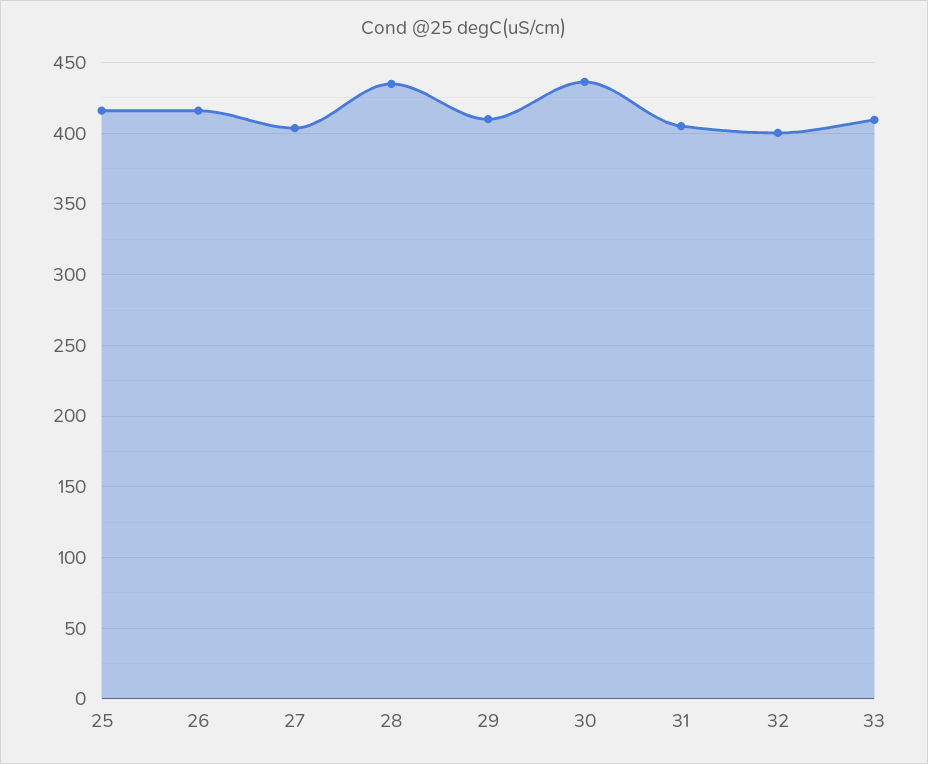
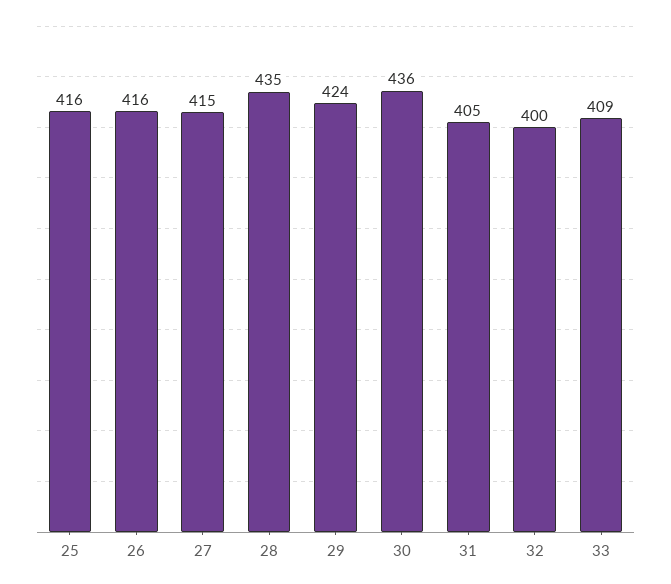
27: 405 -> 415
29: 410 -> 424

